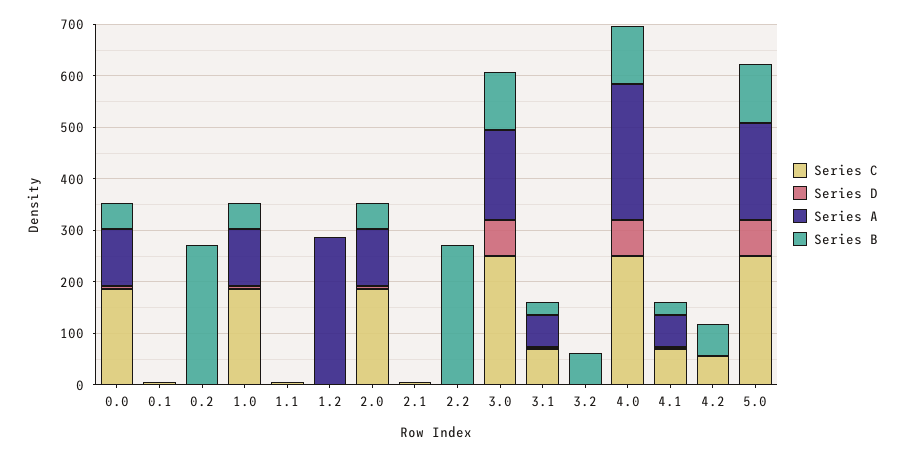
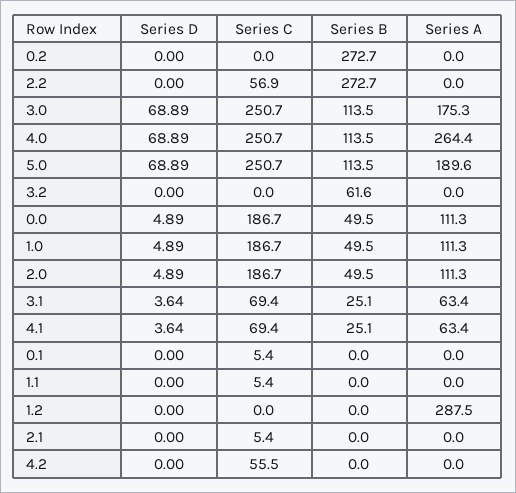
Series C, 2.2: 0 -> 56.9
Series B, 4.2: 60 -> 0

